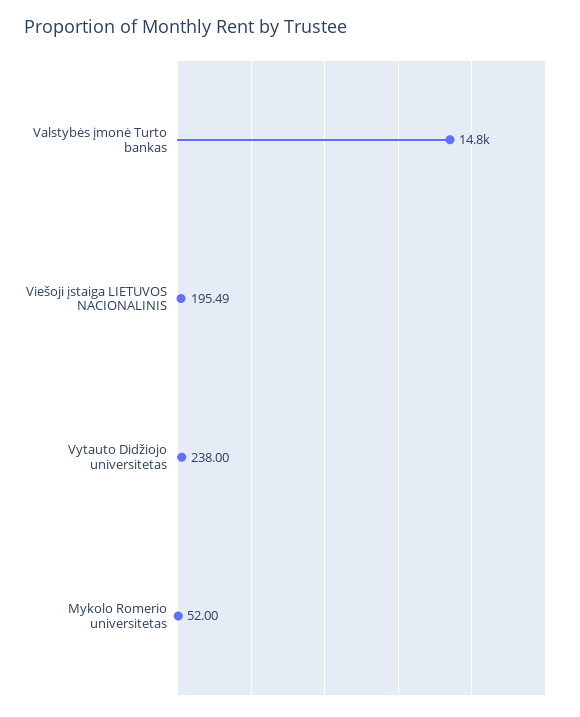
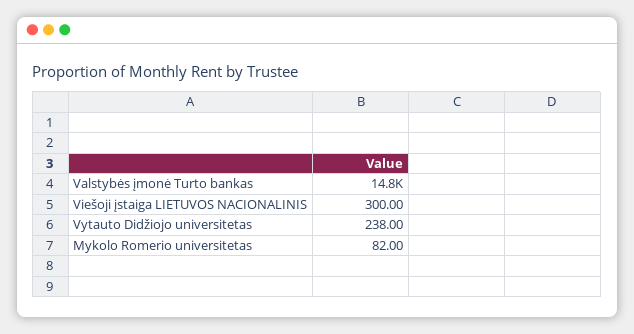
Viešoji įstaiga LIETUVOS NACIONALINIS: 195.49 -> 300
Mykolo Romerio universitetas: 52 -> 82

